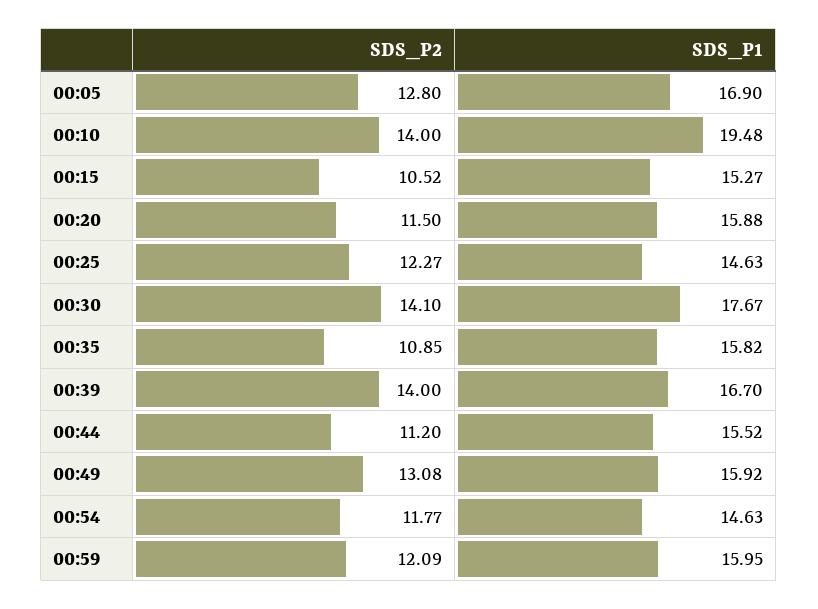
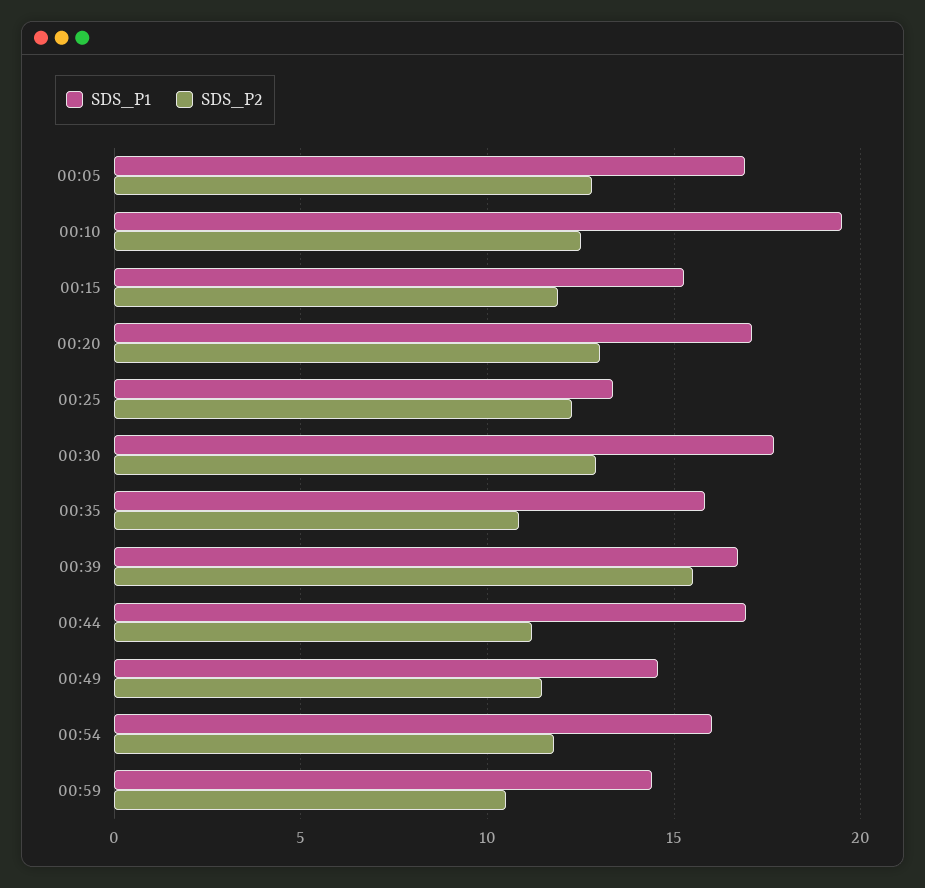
SDS_P2, 00:10: 14 -> 12.5
SDS_P2, 00:15: 10.52 -> 12
SDS_P2, 00:20: 11.5 -> 13
SDS_P1, 00:20: 15.88 -> 17
SDS_P1, 00:25: 14.63 -> 13.5
SDS_P2, 00:30: 14.1 -> 13
SDS_P2, 00:39: 14 -> 15.5
SDS_P1, 00:44: 15.52 -> 17
SDS_P2, 00:49: 13.08 -> 11.5
SDS_P1, 00:49: 15.92 -> 14.5
SDS_P1, 00:54: 14.63 -> 16
SDS_P2, 00:59: 12.09 -> 10.5
SDS_P1, 00:59: 15.95 -> 14.5

